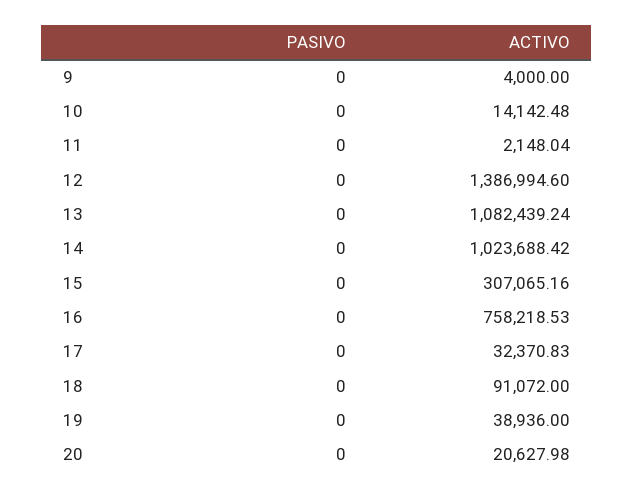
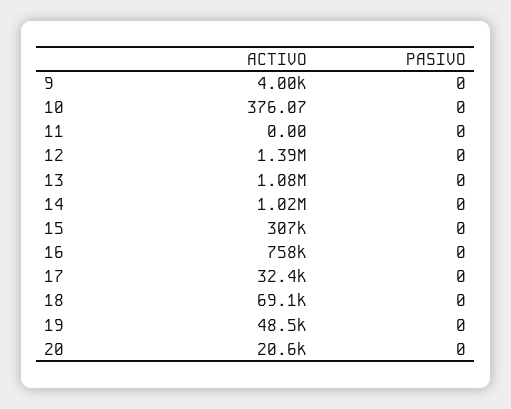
ACTIVO, 10: 14142.48 -> 376.07
ACTIVO, 11: 2148.04 -> 0
ACTIVO, 18: 91072 -> 69100
ACTIVO, 19: 38936 -> 48500

